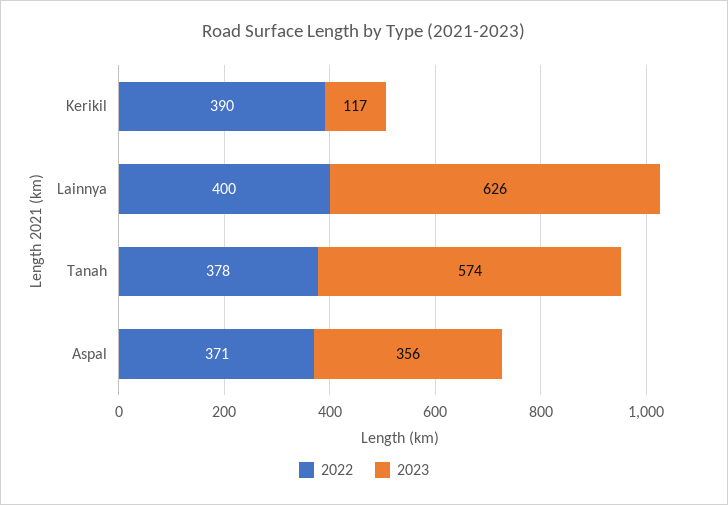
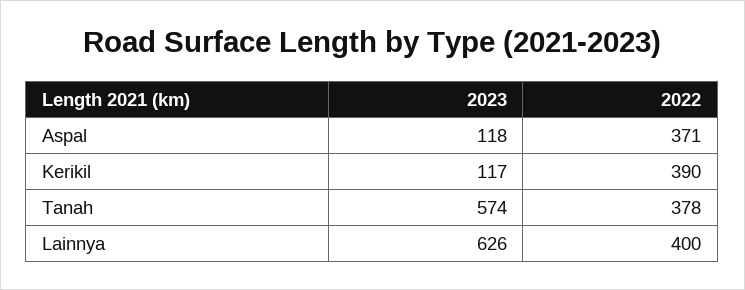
2023, Aspal: 356 -> 118

